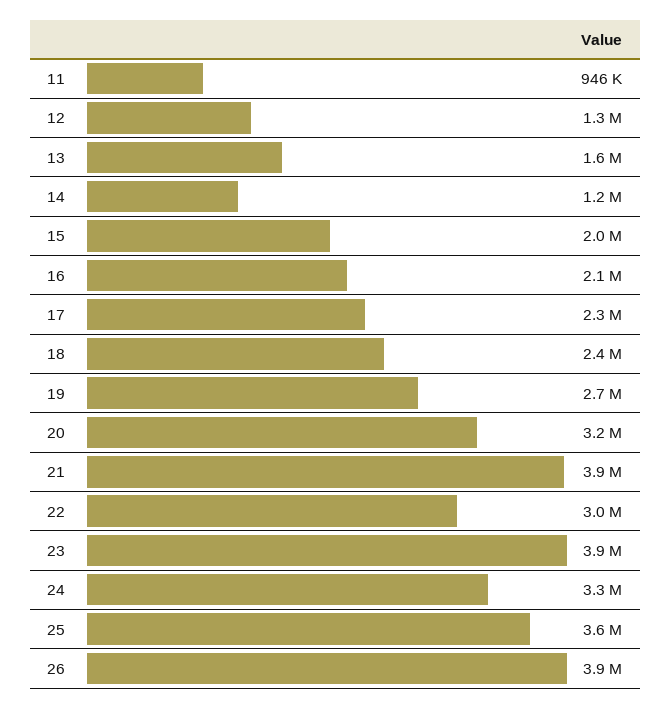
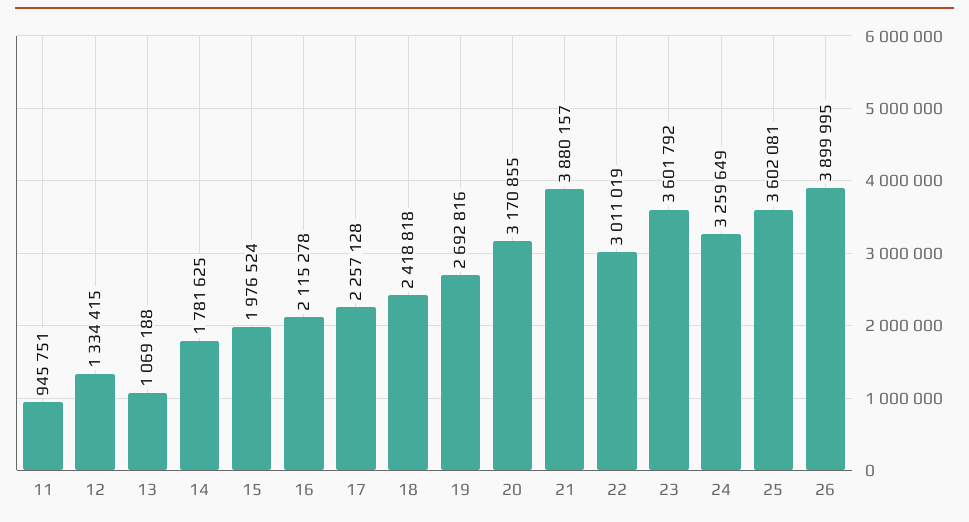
13: 1600000 -> 1069188
14: 1200000 -> 1781625
23: 3900000 -> 3601792

